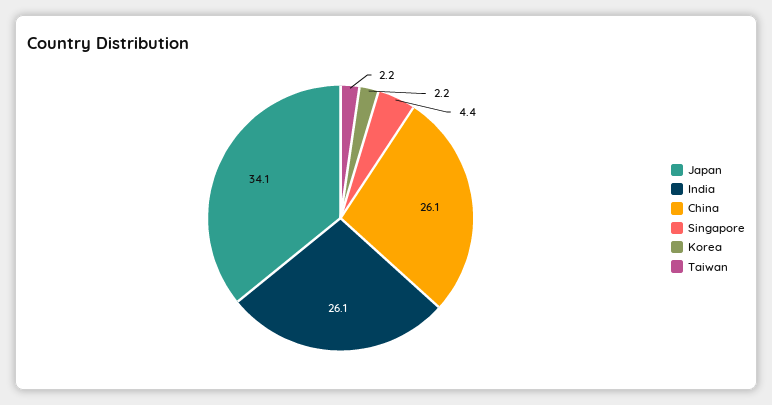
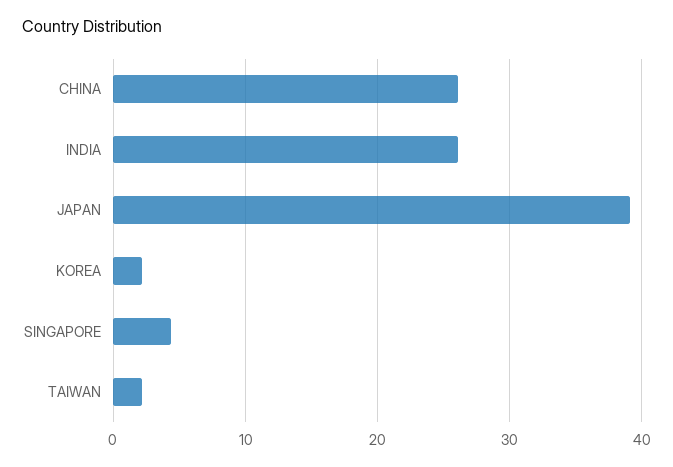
Japan: 34.1 -> 39

